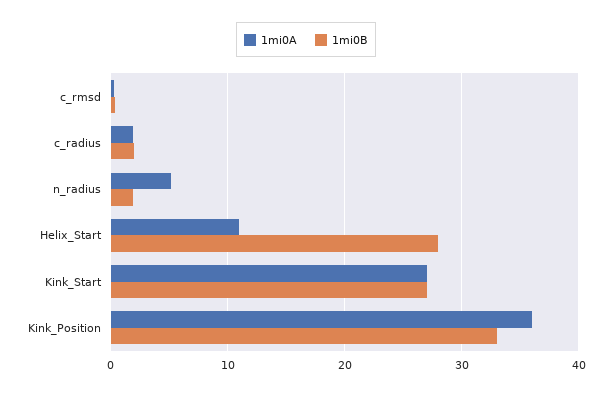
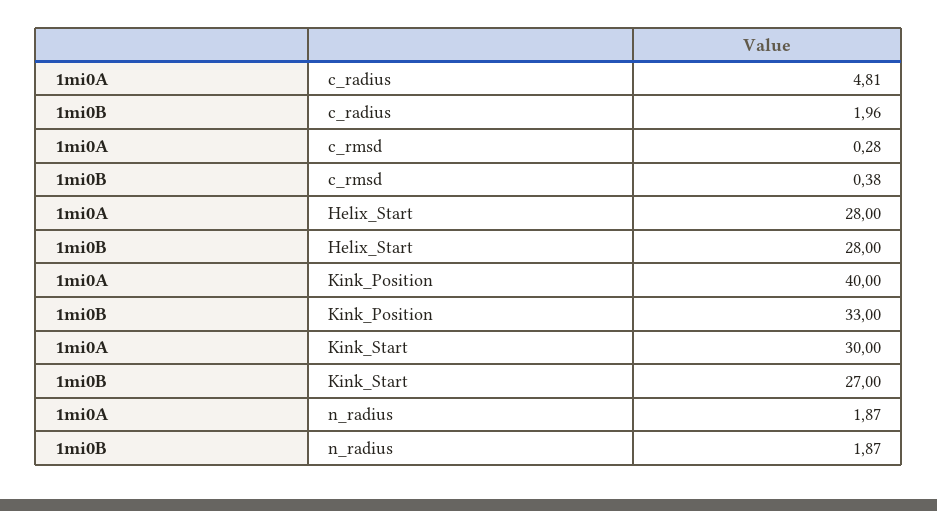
1mi0A, c_radius: 2 -> 4.81
1mi0A, n_radius: 5 -> 1.87
1mi0A, Helix_Start: 11 -> 28
1mi0A, Kink_Start: 27 -> 30
1mi0A, Kink_Position: 36 -> 40

